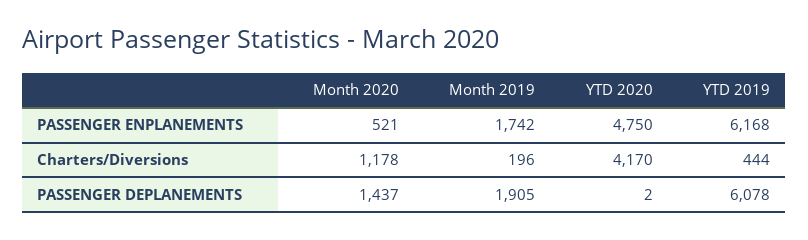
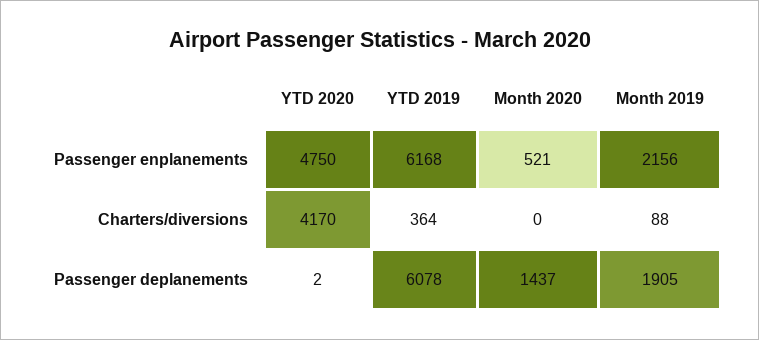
Month 2019, PASSENGER ENPLANEMENTS: 1742 -> 2156
Month 2020, Charters/Diversions: 1178 -> 0
Month 2019, Charters/Diversions: 196 -> 88
YTD 2019, Charters/Diversions: 444 -> 364

